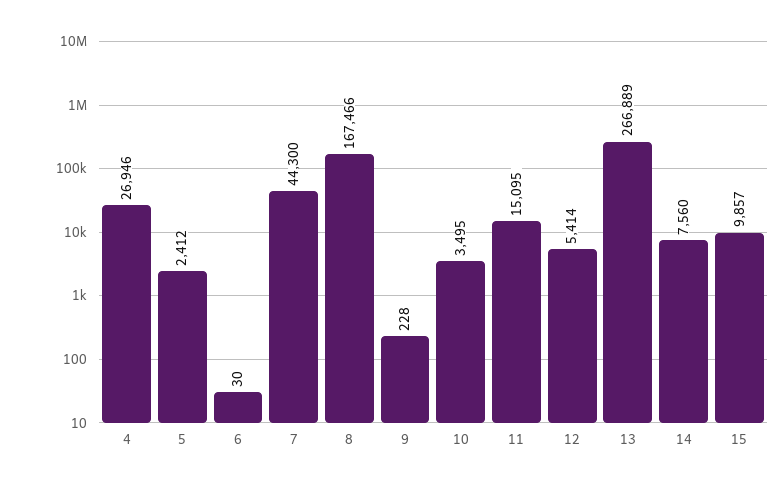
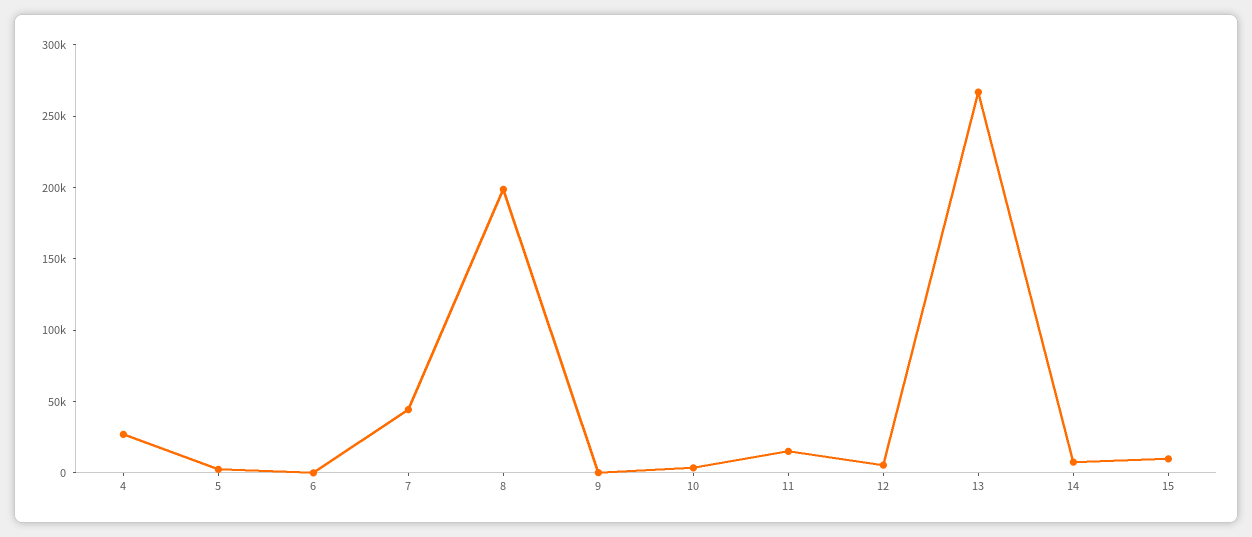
8: 167466 -> 200000

